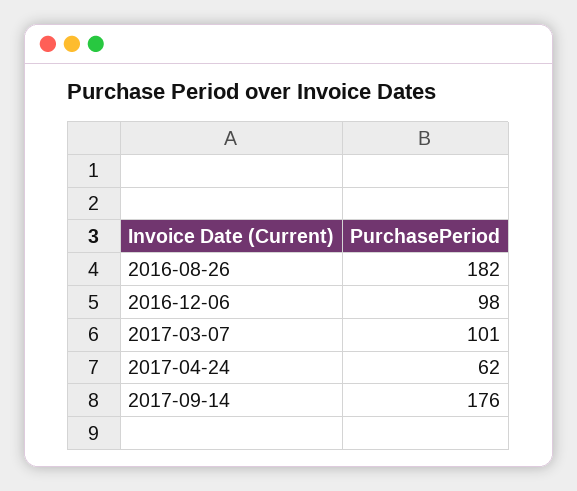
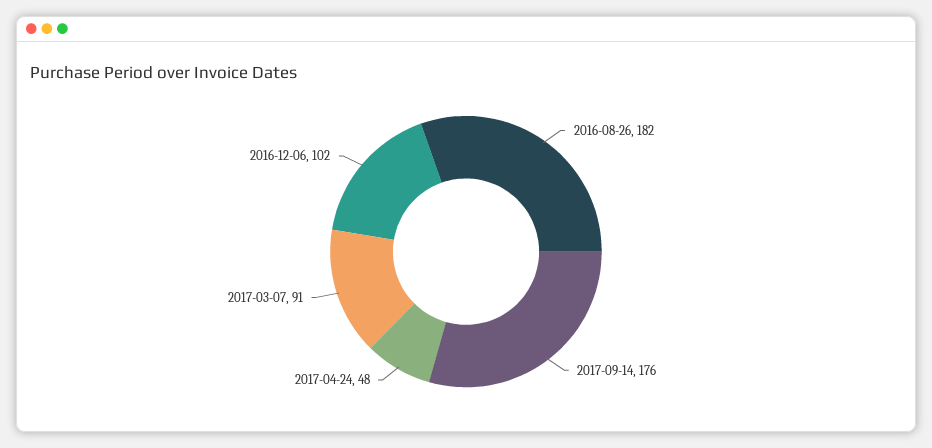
2016-12-06: 98 -> 102
2017-03-07: 101 -> 91
2017-04-24: 62 -> 48

